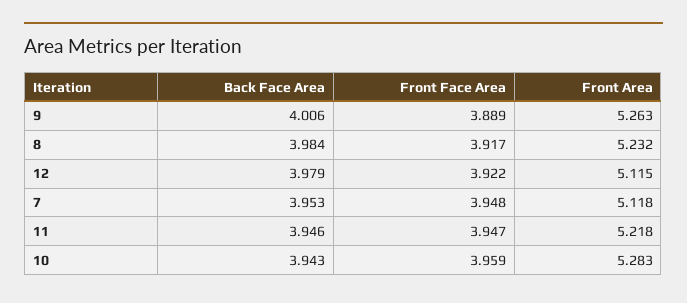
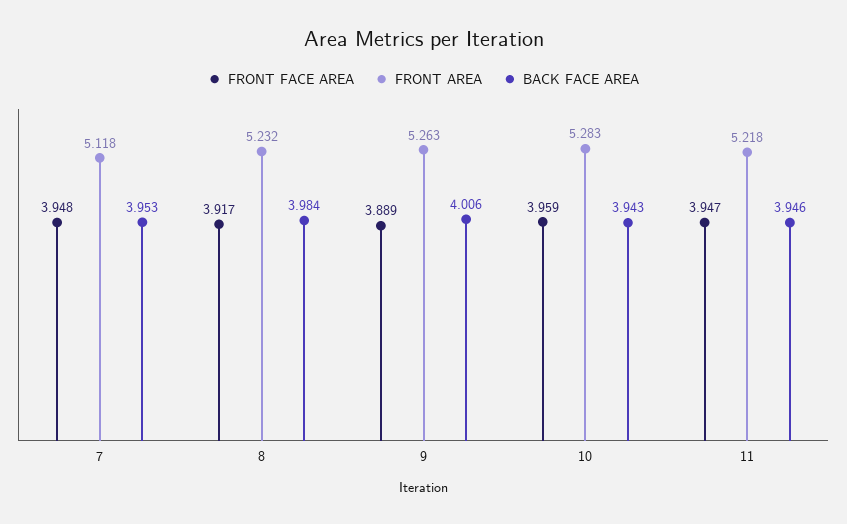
Back Face Area, 12: 3.979 -> none
Front Face Area, 12: 3.922 -> none
Front Area, 12: 5.115 -> none

